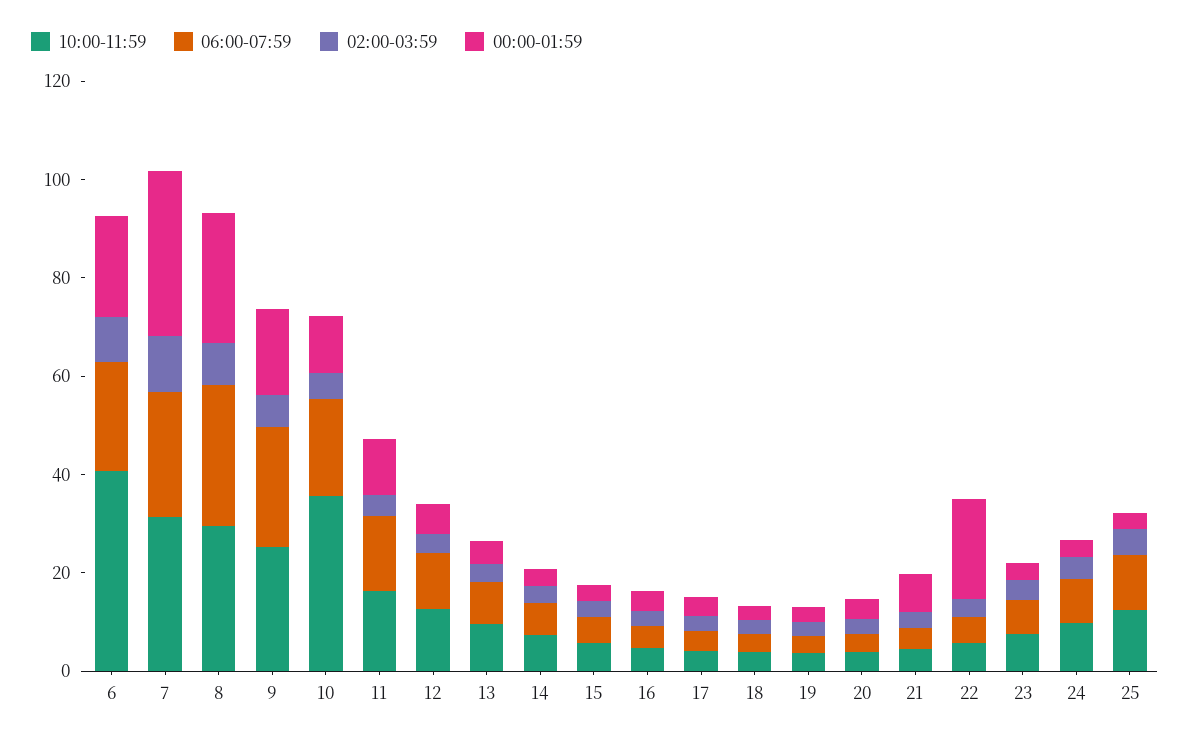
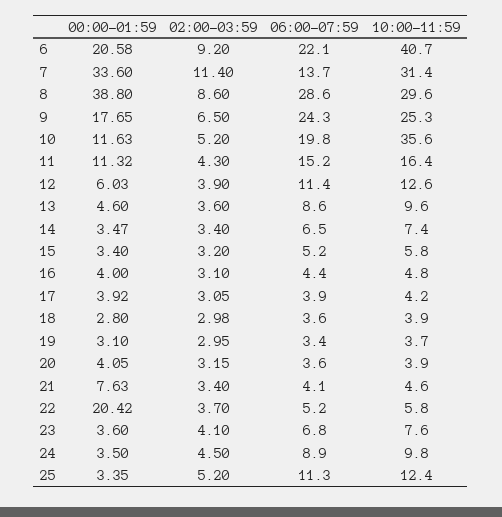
06:00-07:59, 7: 25 -> 13.7
00:00-01:59, 8: 25 -> 38.8

